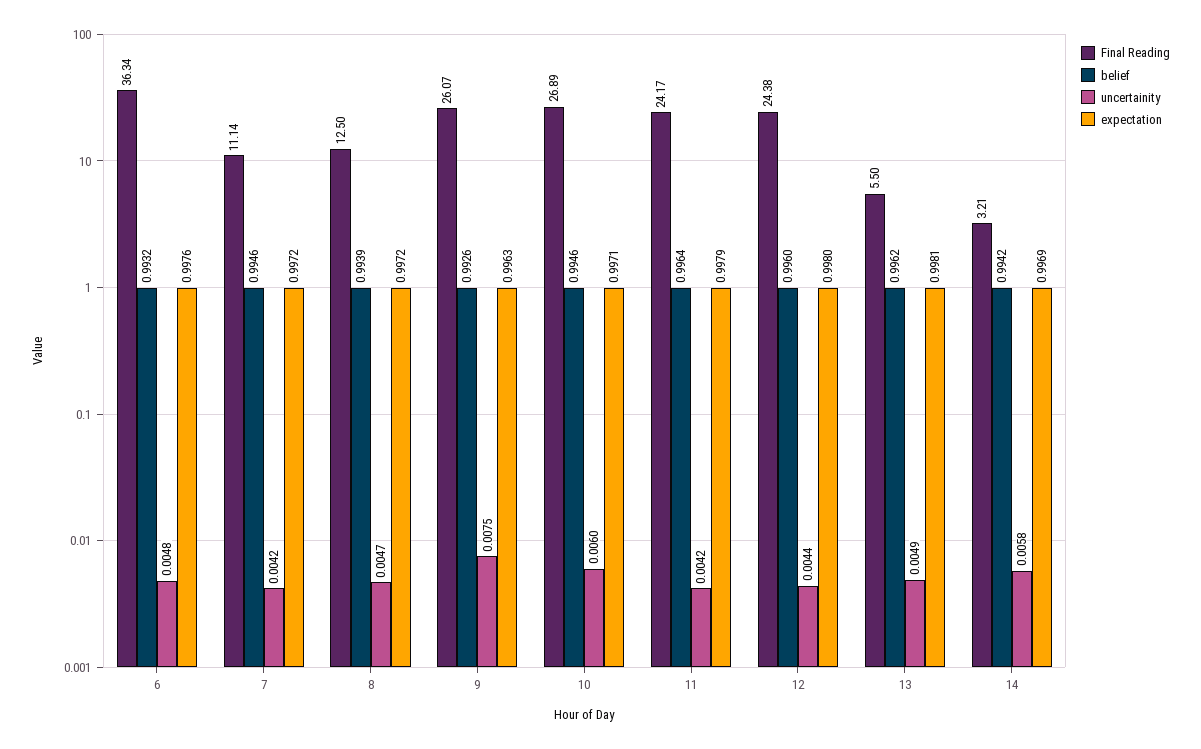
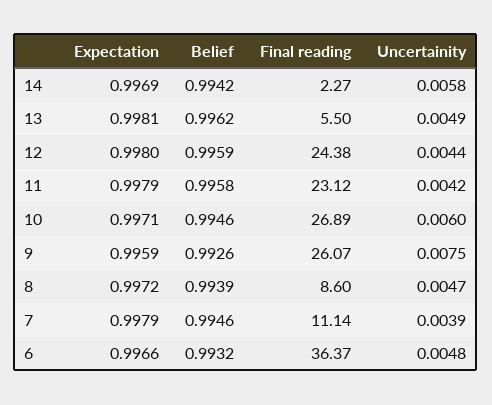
Final Reading, 6: 36.34 -> 36.37
expectation, 6: 0.9976 -> 0.9966
uncertainity, 7: 0.0042 -> 0.0039
expectation, 7: 0.9972 -> 0.9979
Final Reading, 8: 12.5 -> 8.6
expectation, 9: 0.9963 -> 0.9959
Final Reading, 11: 24.17 -> 23.12
belief, 11: 0.9964 -> 0.9958
belief, 12: 0.996 -> 0.9959
Final Reading, 14: 3.21 -> 2.27

